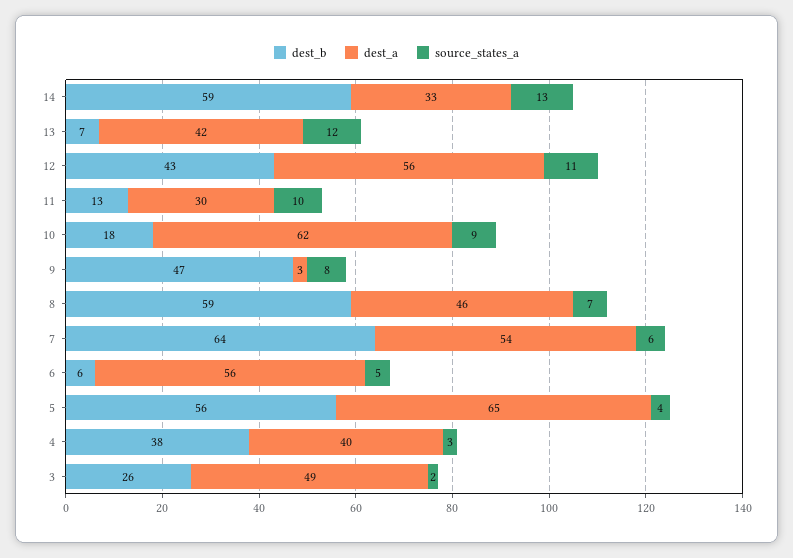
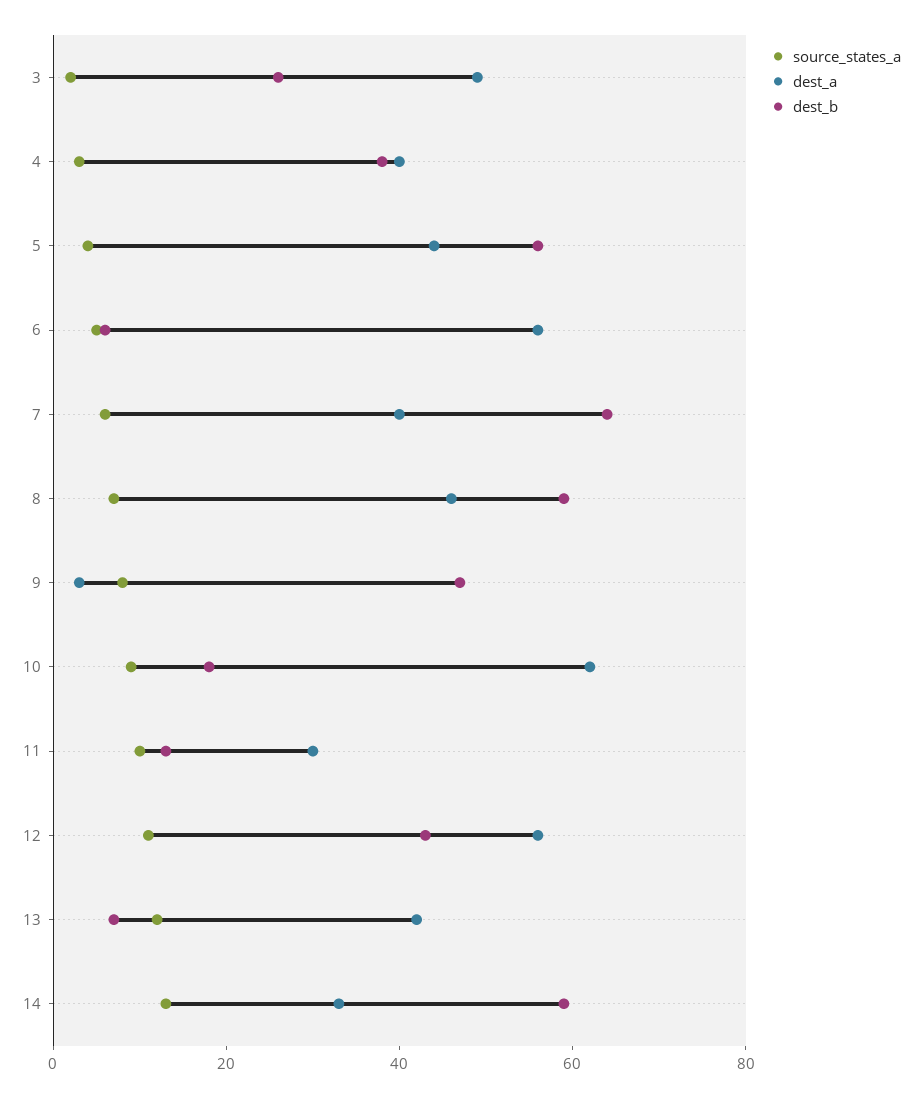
dest_a, 7: 54 -> 40
dest_a, 5: 65 -> 45

